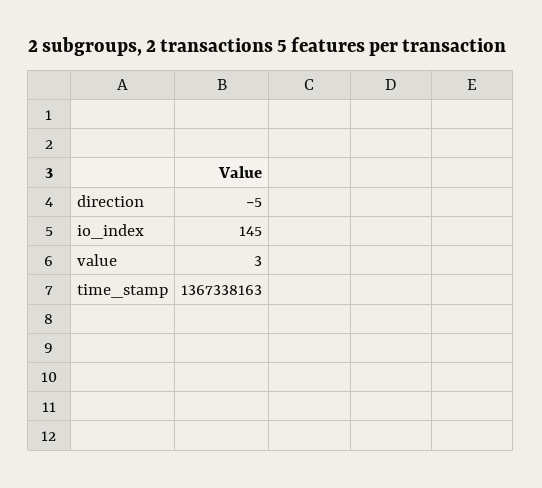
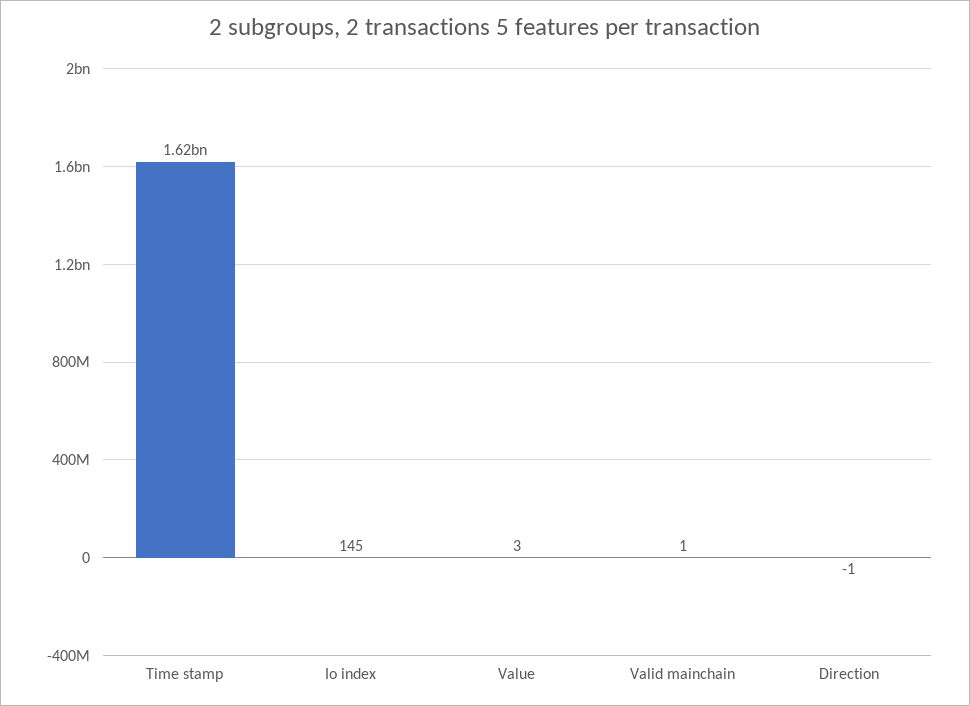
direction: -5 -> -1
time_stamp: 1367338163 -> 1620000000
Valid mainchain: none -> 1

